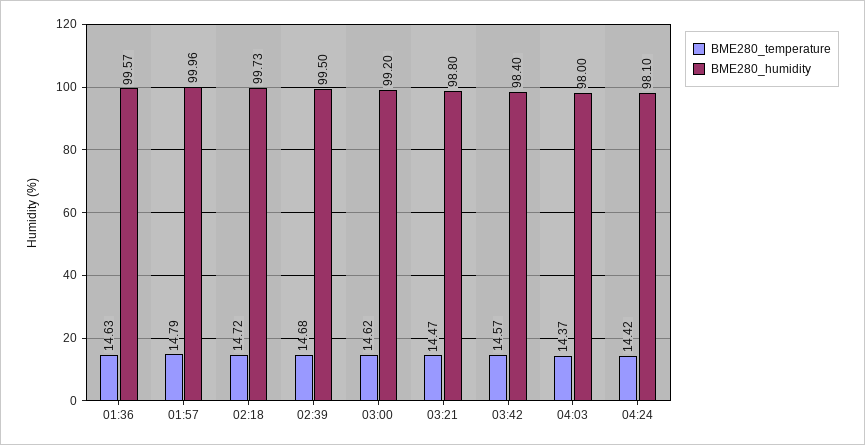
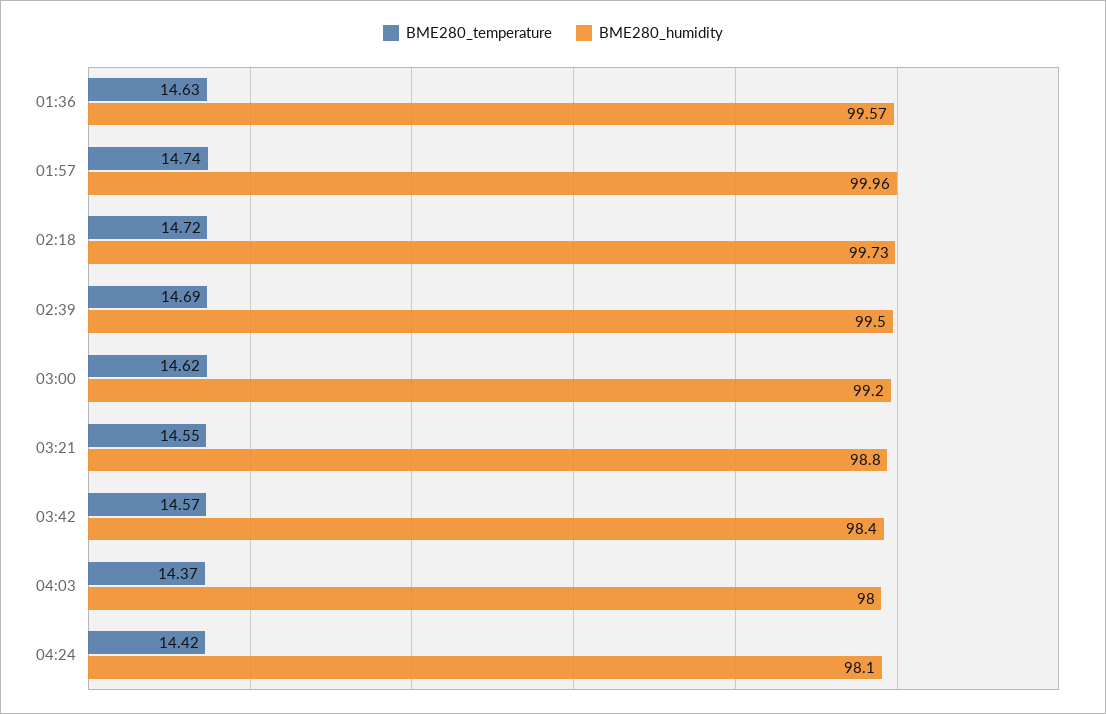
BME280_temperature, 01:57: 14.79 -> 14.74
BME280_temperature, 02:39: 14.68 -> 14.69
BME280_temperature, 03:21: 14.47 -> 14.55

